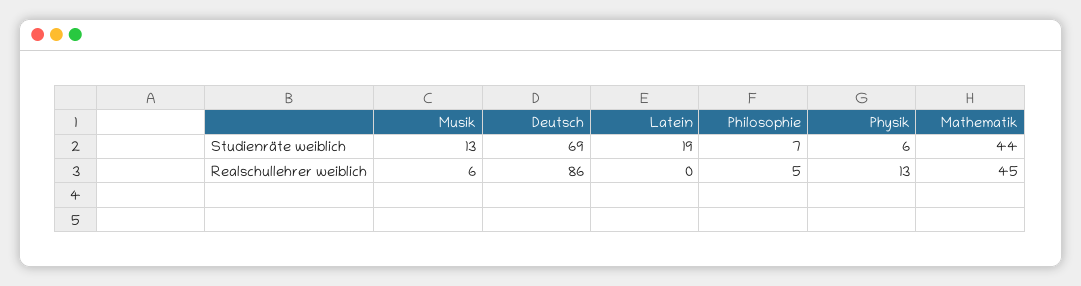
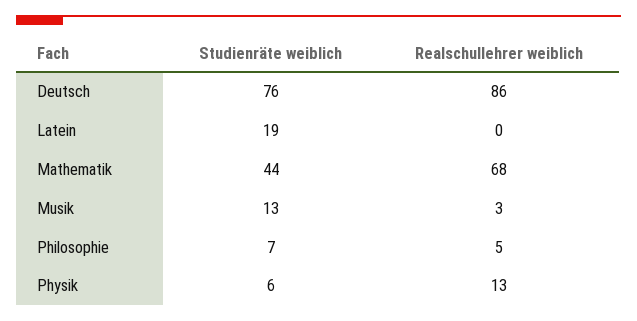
Deutsch, Studienräte weiblich: 69 -> 76
Musik, Realschullehrer weiblich: 6 -> 3
Mathematik, Realschullehrer weiblich: 45 -> 68

